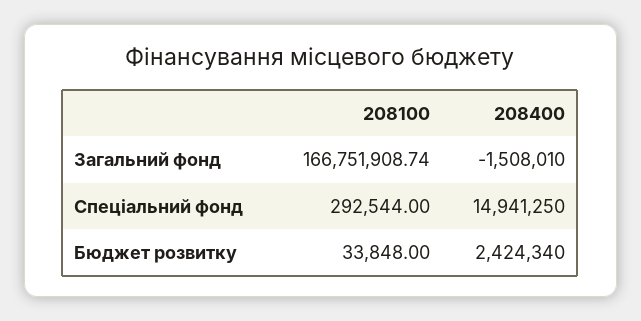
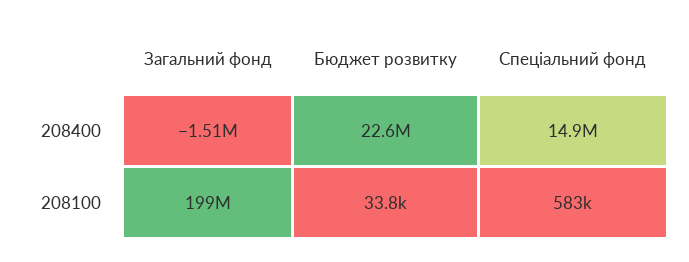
208100, Загальний фонд: 166751908.74 -> 199000000
208100, Спеціальний фонд: 292544 -> 583000
208400, Бюджет розвитку: 2424340 -> 22600000

